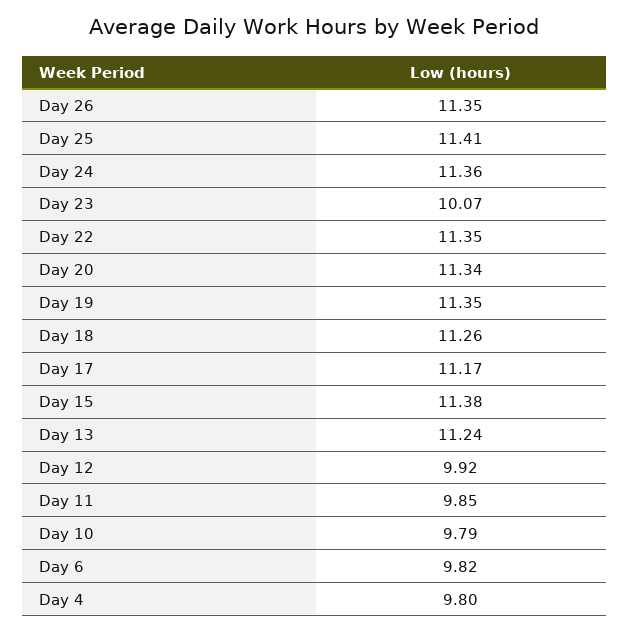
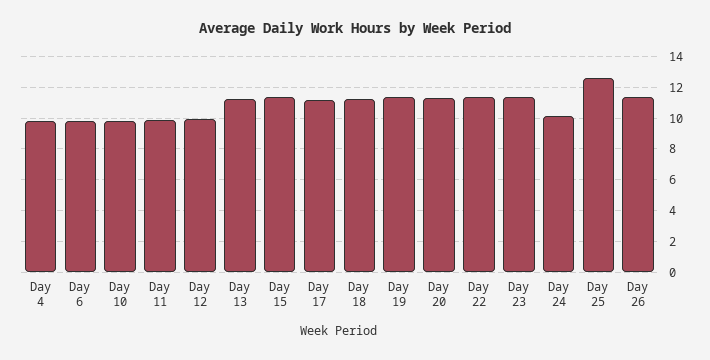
Day 25: 11.41 -> 12.5
Day 24: 11.36 -> 10
Day 23: 10.07 -> 11.5

